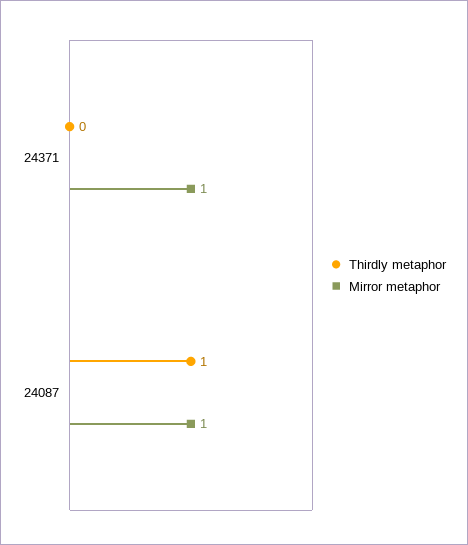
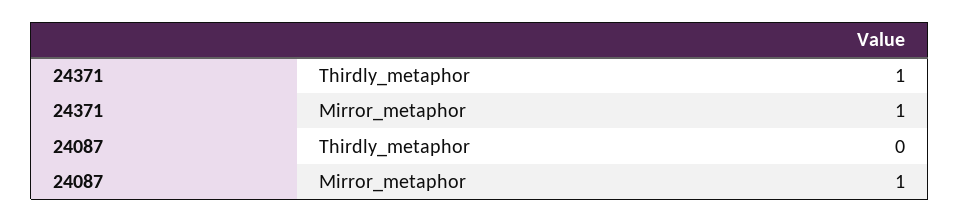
Thirdly metaphor, 24371: 0 -> 1
Thirdly metaphor, 24087: 1 -> 0

